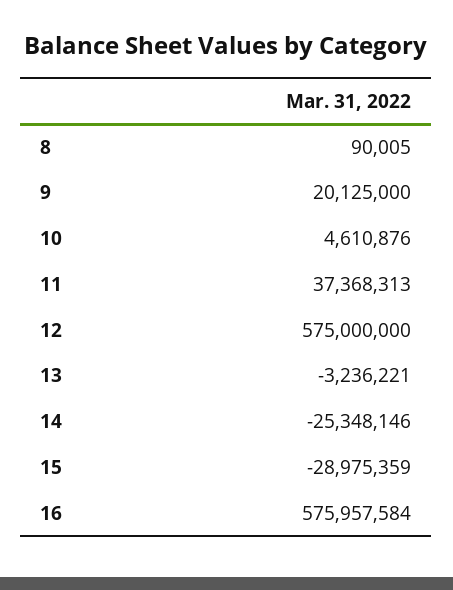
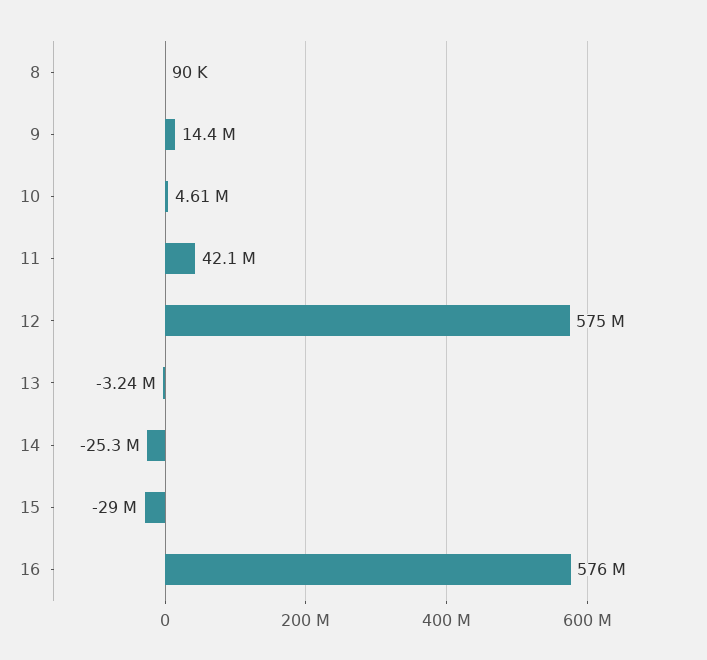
9: 20125000 -> 14400000
11: 37368313 -> 42100000

